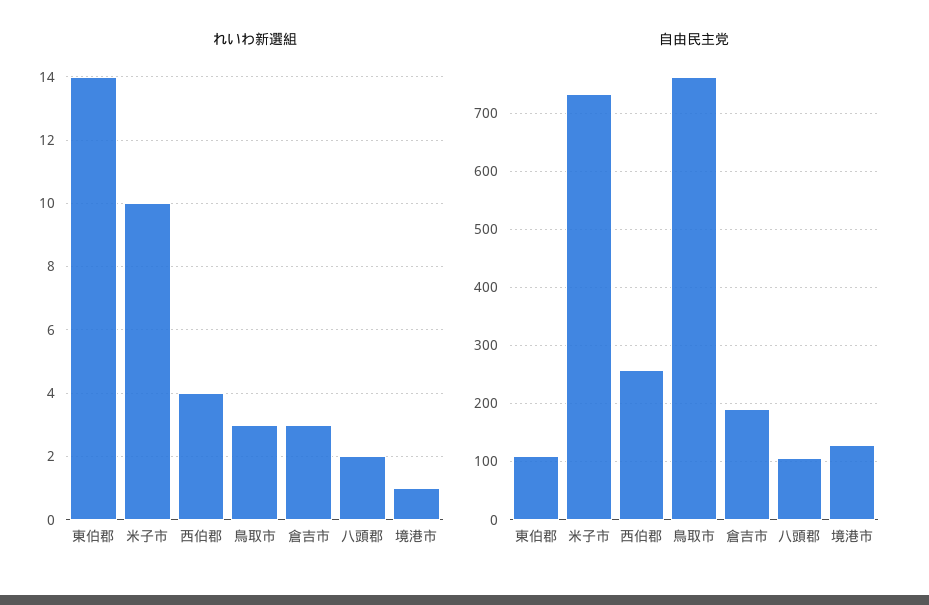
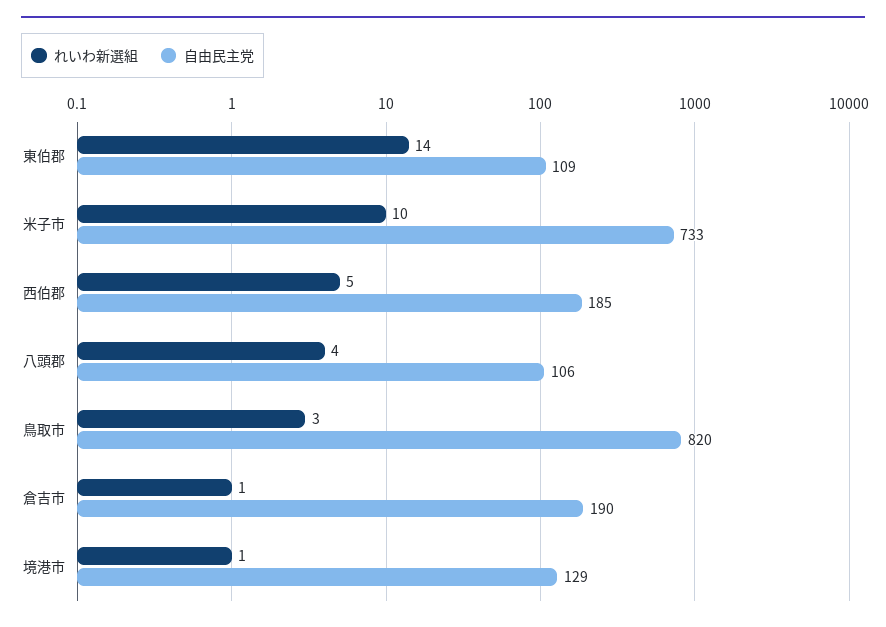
れいわ新選組, 西伯郡: 4 -> 5
れいわ新選組, 倉吉市: 3 -> 1
れいわ新選組, 八頭郡: 2 -> 4
自由民主党, 西伯郡: 260 -> 185
自由民主党, 鳥取市: 760 -> 820

